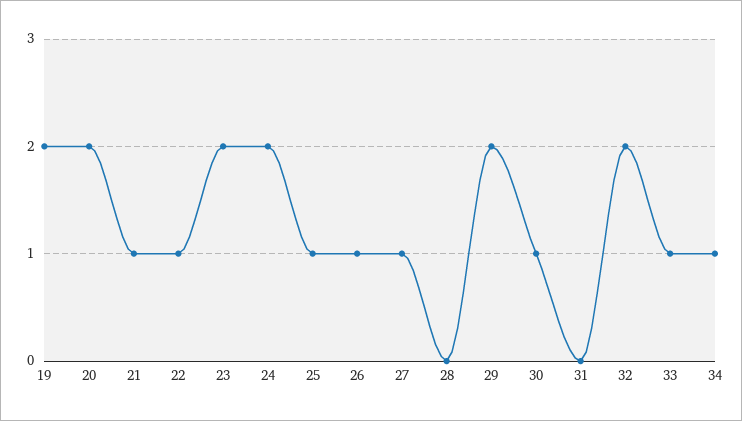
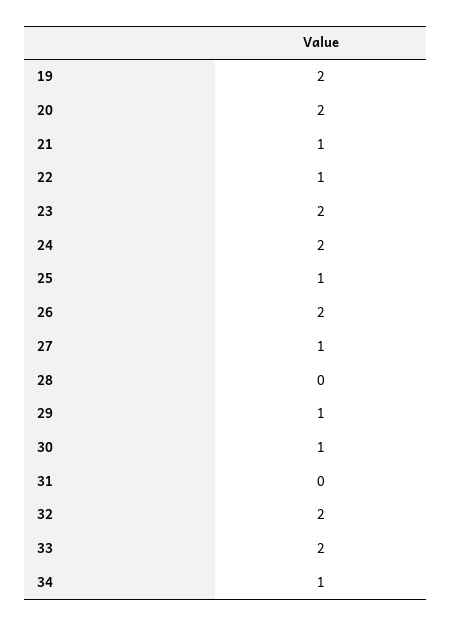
26: 1 -> 2
29: 2 -> 1
33: 1 -> 2

